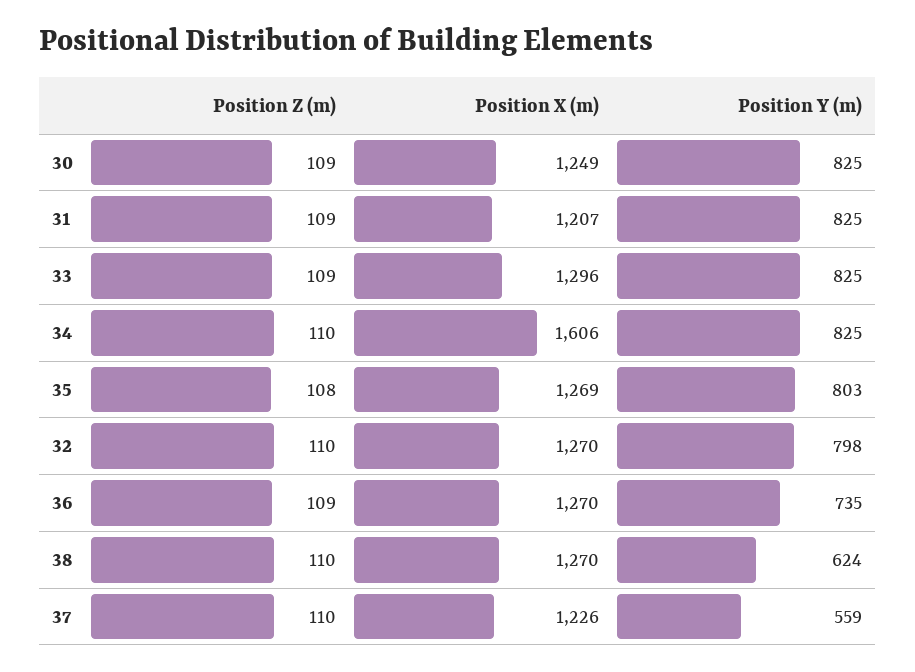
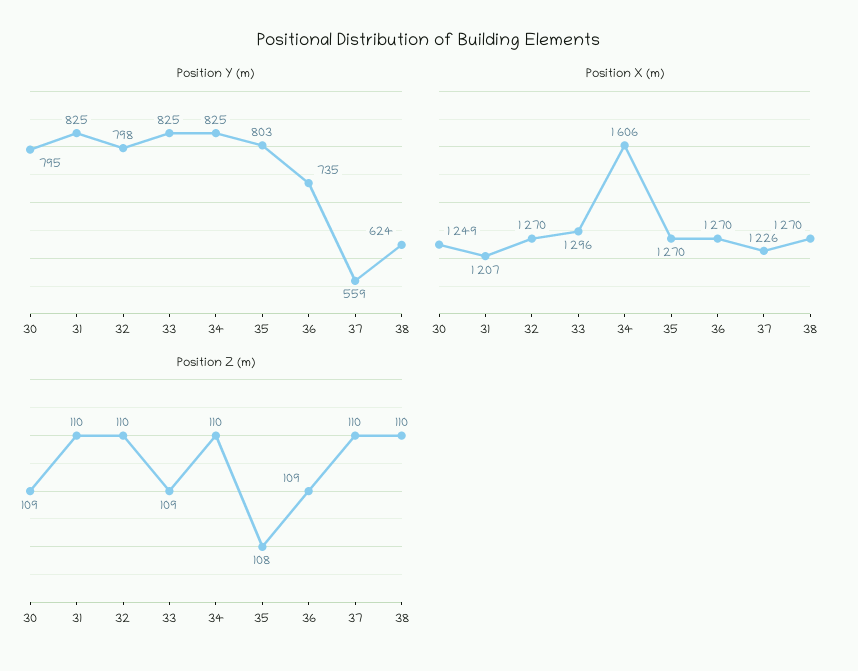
Position Y (m), 30: 825 -> 795
Position Z (m), 31: 109 -> 110
Position X (m), 35: 1269 -> 1270

